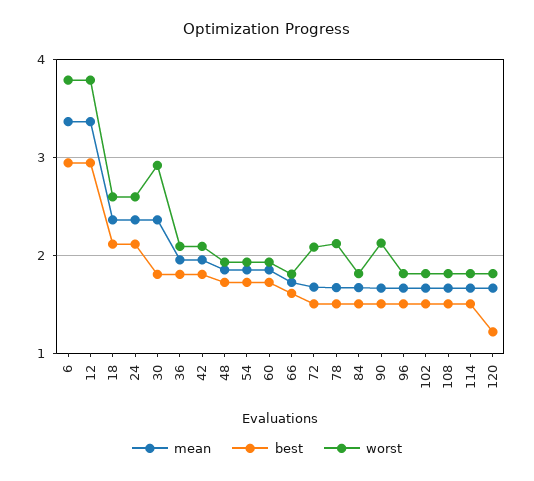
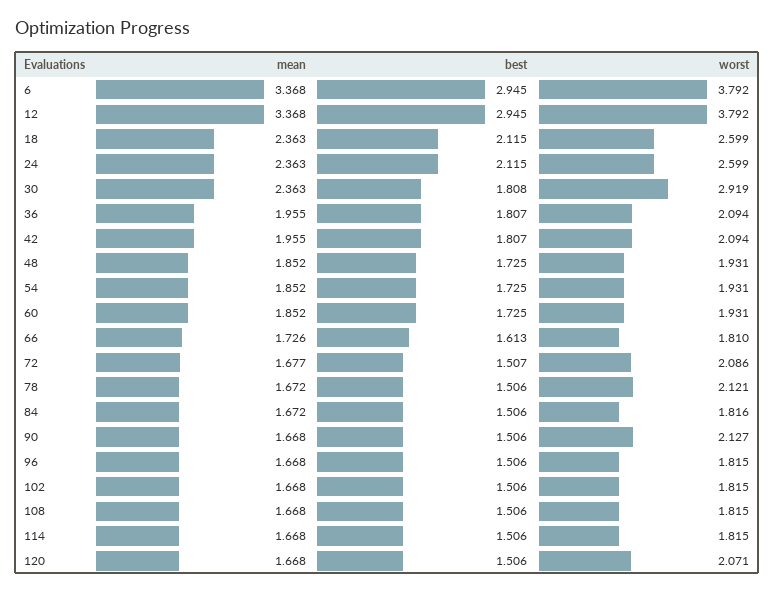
best, 120: 1.2 -> 1.506
worst, 120: 1.8 -> 2.071

